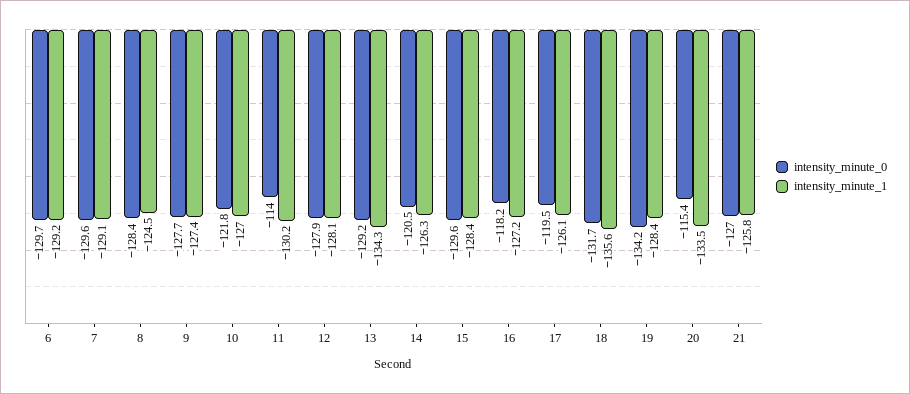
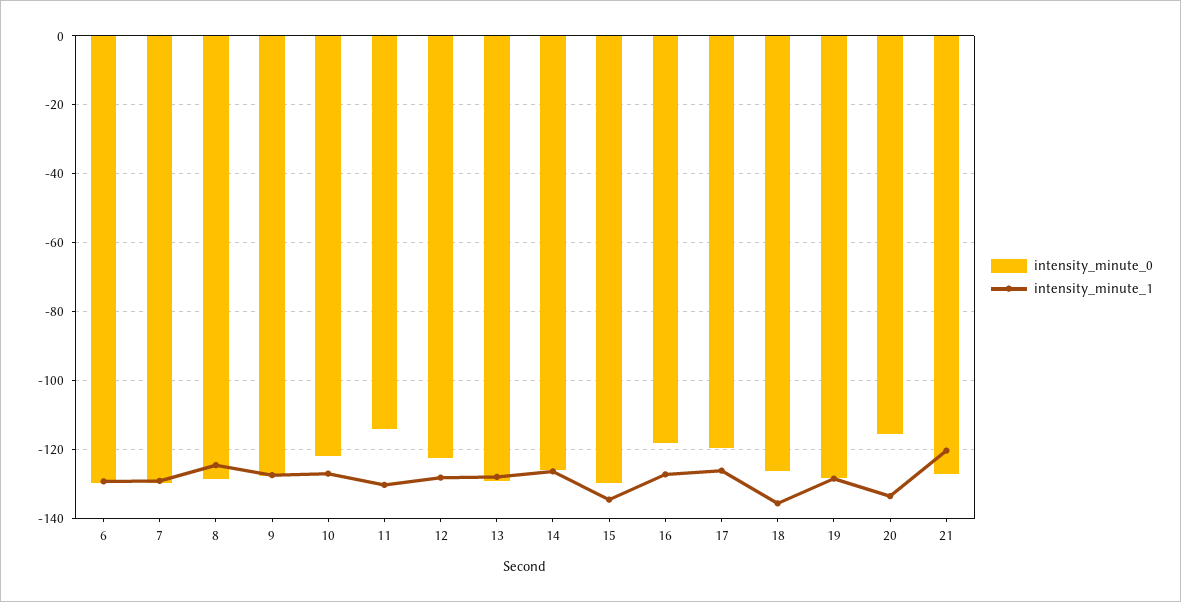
intensity_minute_0, 12: -127.9 -> -122
intensity_minute_1, 13: -134.3 -> -128
intensity_minute_0, 14: -120.5 -> -126
intensity_minute_1, 15: -128.4 -> -134
intensity_minute_0, 18: -131.7 -> -126
intensity_minute_0, 19: -134.2 -> -128
intensity_minute_1, 21: -125.8 -> -120

